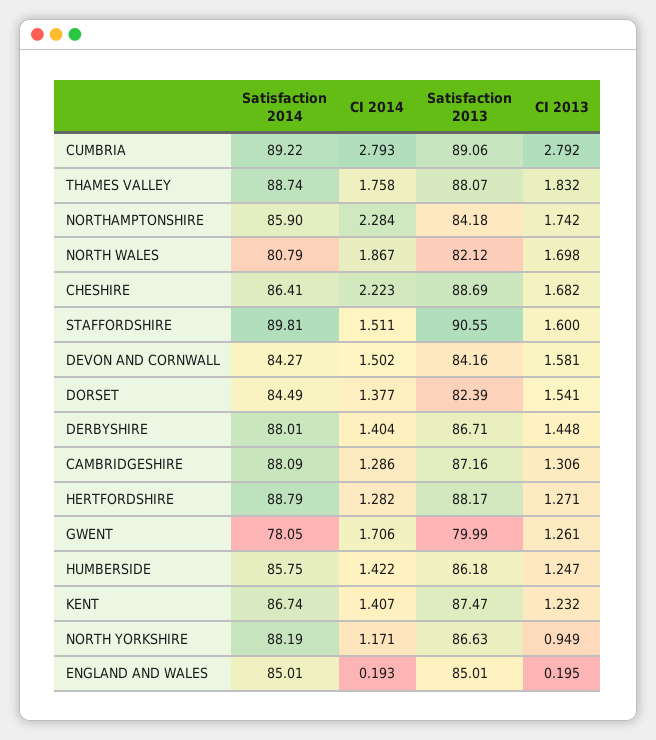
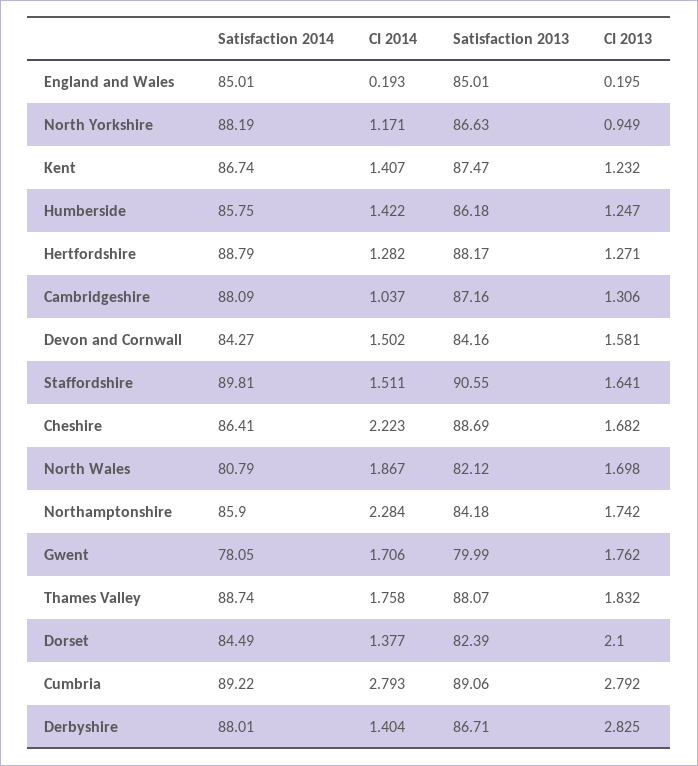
CI 2013, STAFFORDSHIRE: 1.6 -> 1.641
CI 2013, DORSET: 1.541 -> 2.1
CI 2013, DERBYSHIRE: 1.448 -> 2.825
CI 2014, CAMBRIDGESHIRE: 1.286 -> 1.037
CI 2013, GWENT: 1.261 -> 1.762

